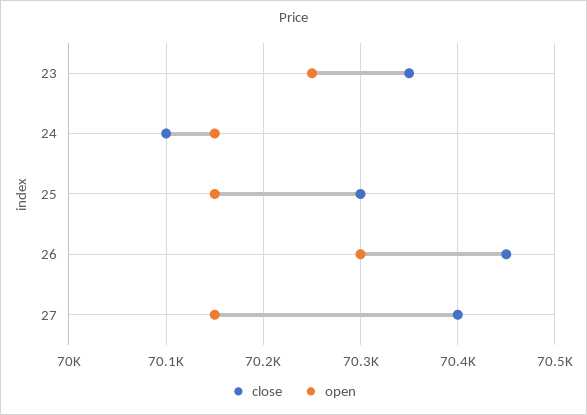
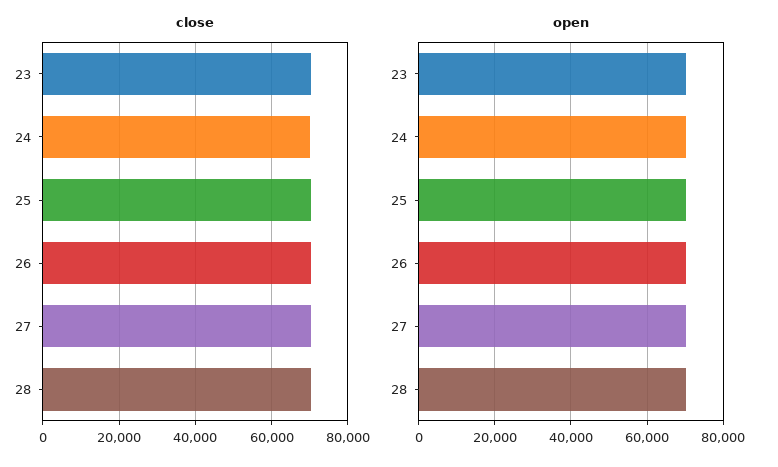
close, 28: none -> 70000
open, 28: none -> 70000

